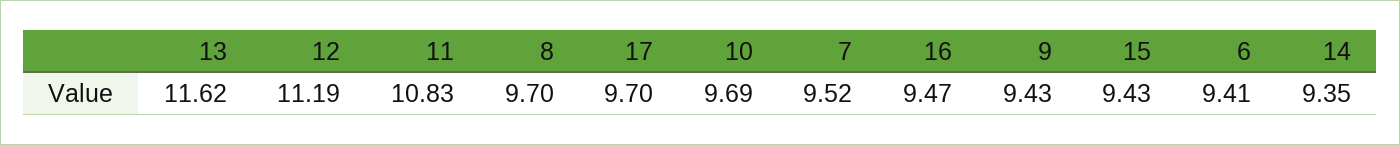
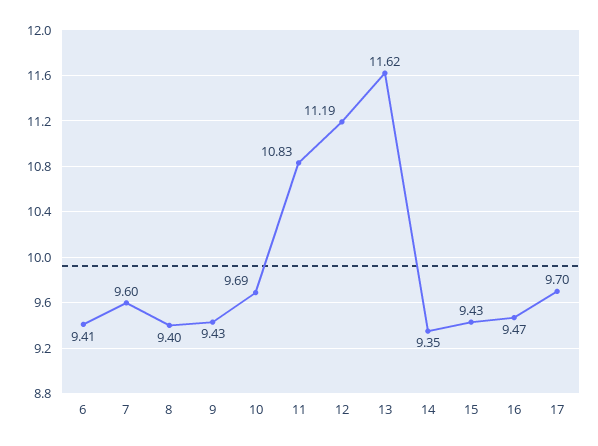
8: 9.7 -> 9.4
7: 9.52 -> 9.6

